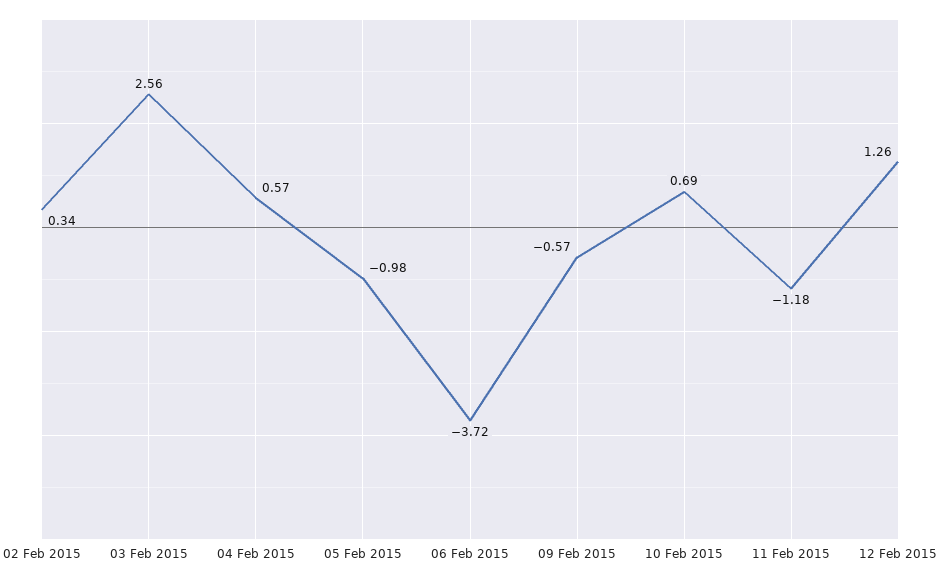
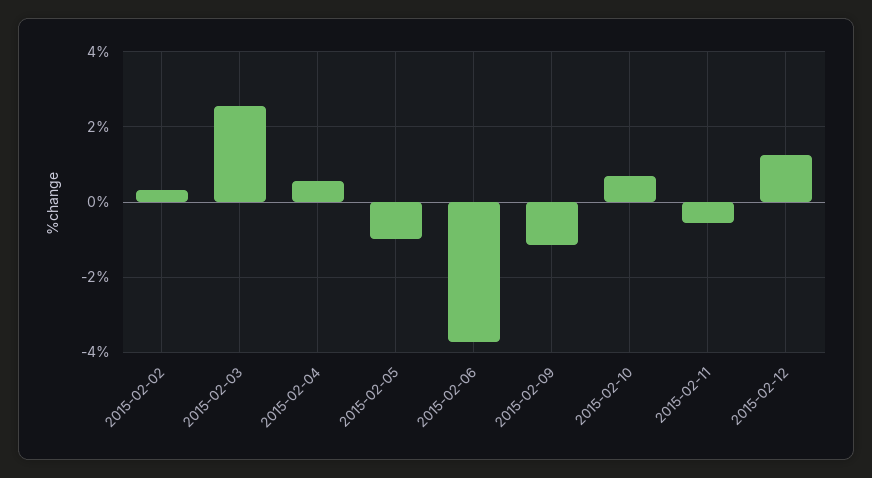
09 Feb 2015: -0.57 -> -1.2
11 Feb 2015: -1.18 -> -0.6

